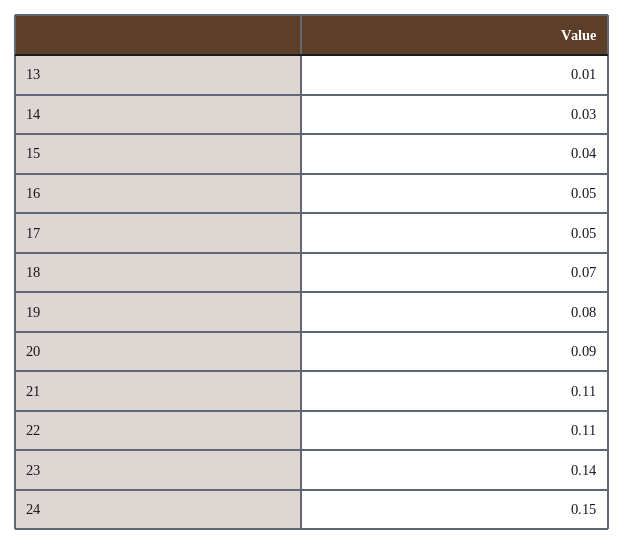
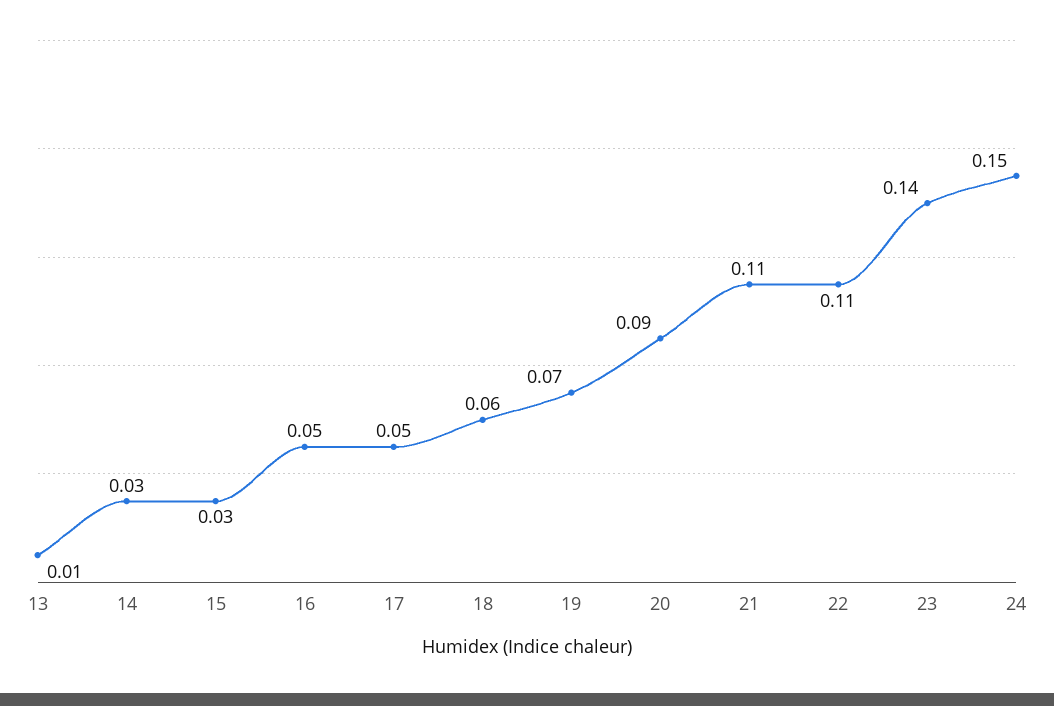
15: 0.04 -> 0.03
18: 0.07 -> 0.06
19: 0.08 -> 0.07

